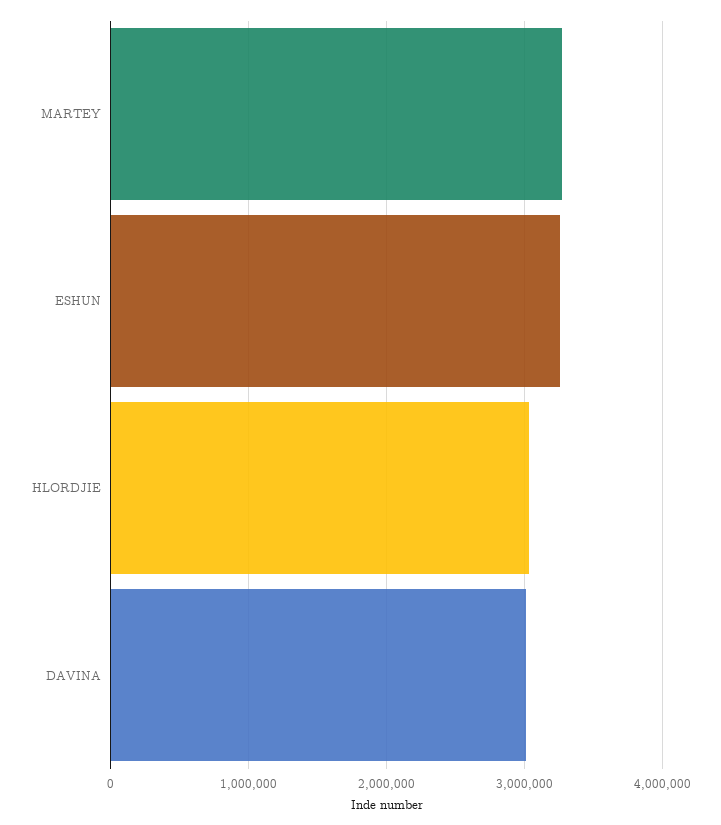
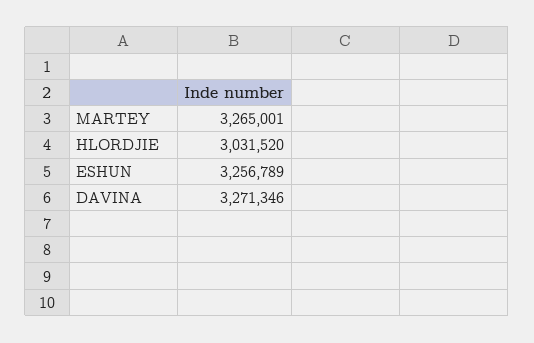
DAVINA: 3000000 -> 3271346

